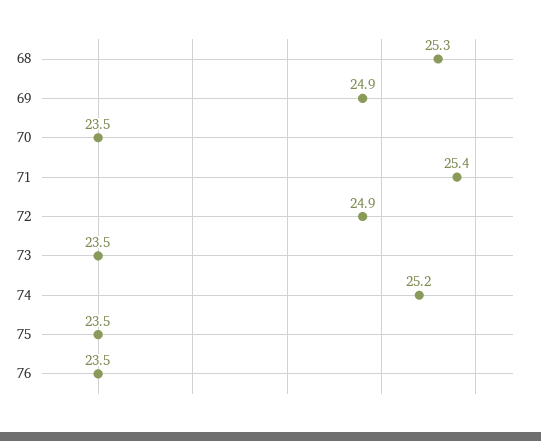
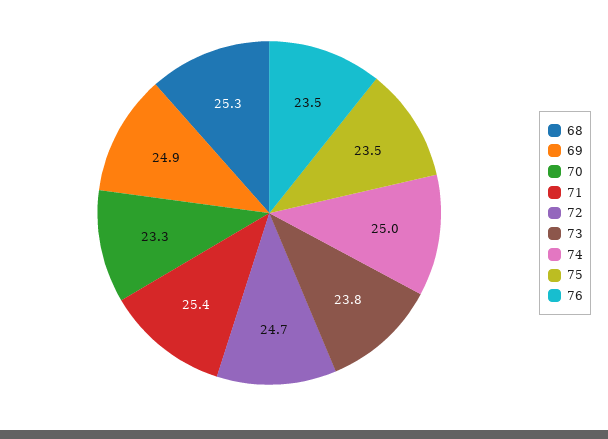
70: 23.5 -> 23.3
72: 24.9 -> 24.7
73: 23.5 -> 23.8
74: 25.2 -> 25

